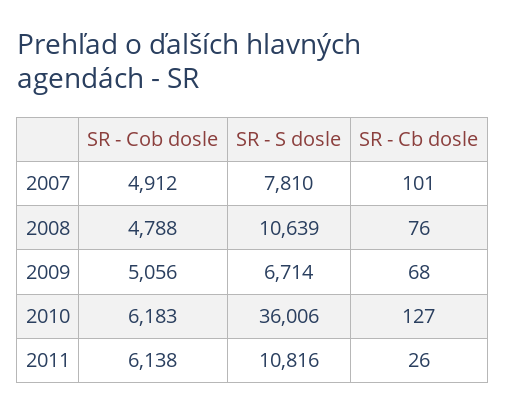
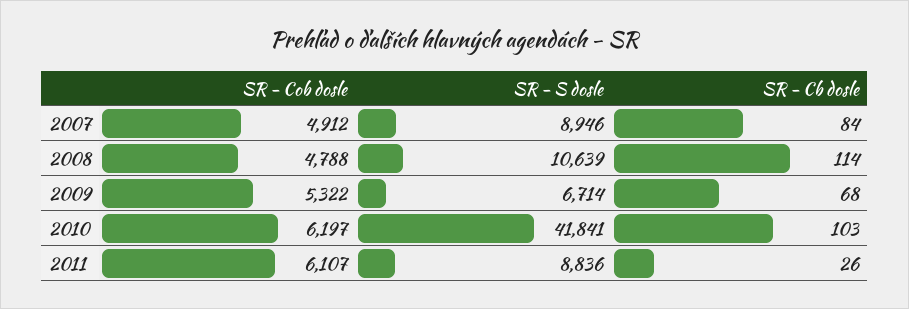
SR - S dosle, 2007: 7810 -> 8946
SR - Cb dosle, 2007: 101 -> 84
SR - Cb dosle, 2008: 76 -> 114
SR - Cob dosle, 2009: 5056 -> 5322
SR - Cob dosle, 2010: 6183 -> 6197
SR - S dosle, 2010: 36006 -> 41841
SR - Cb dosle, 2010: 127 -> 103
SR - Cob dosle, 2011: 6138 -> 6107
SR - S dosle, 2011: 10816 -> 8836

